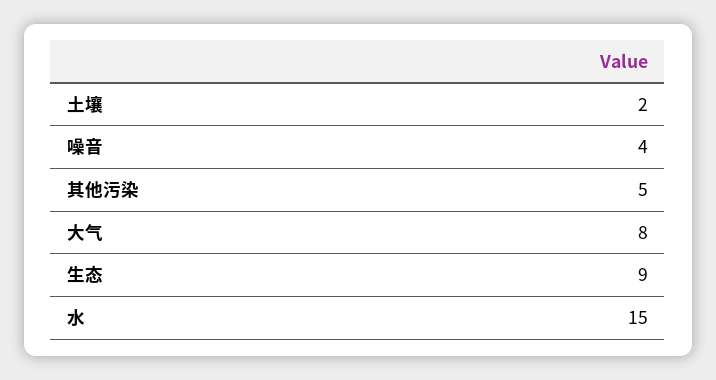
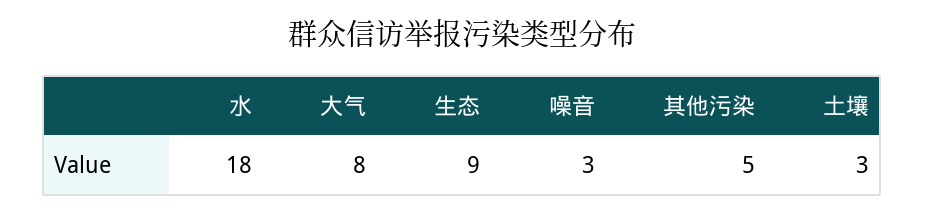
土壤: 2 -> 3
噪音: 4 -> 3
水: 15 -> 18

